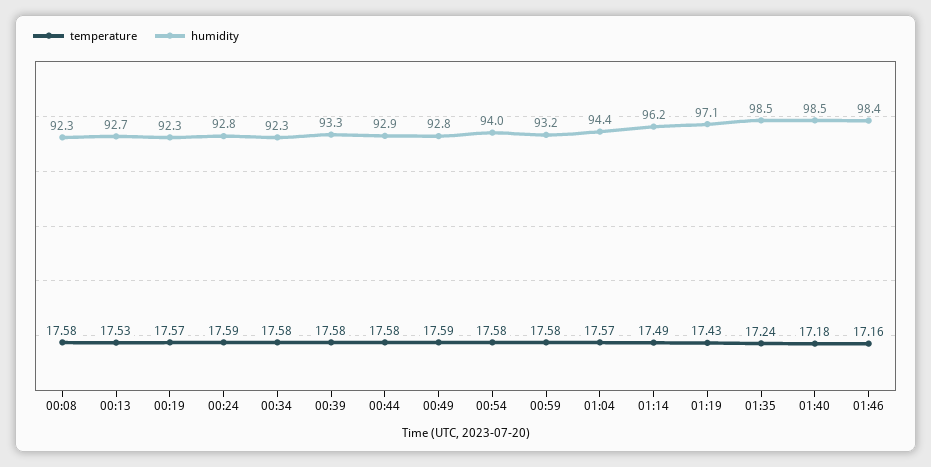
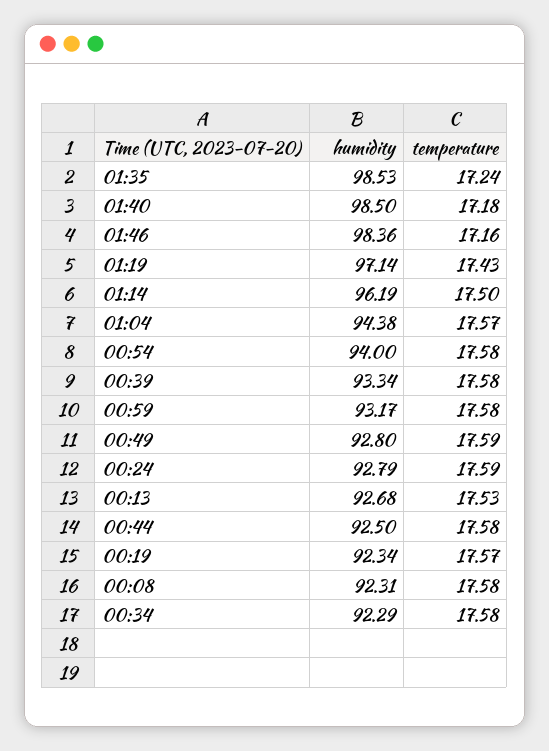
humidity, 00:44: 92.9 -> 92.5
temperature, 01:14: 17.49 -> 17.5

